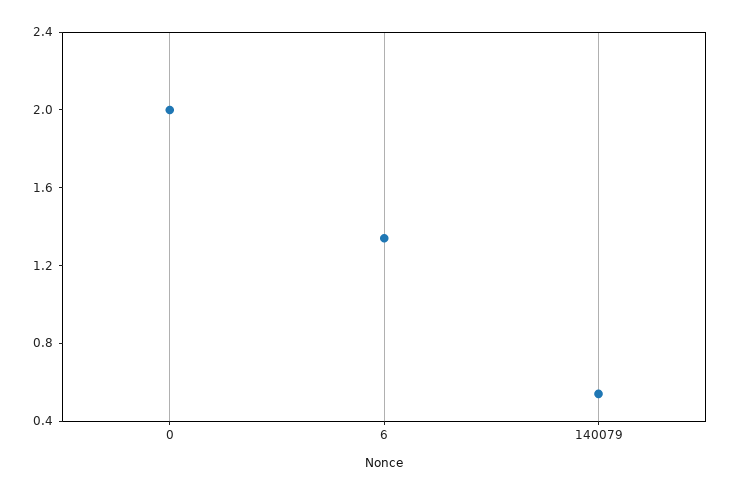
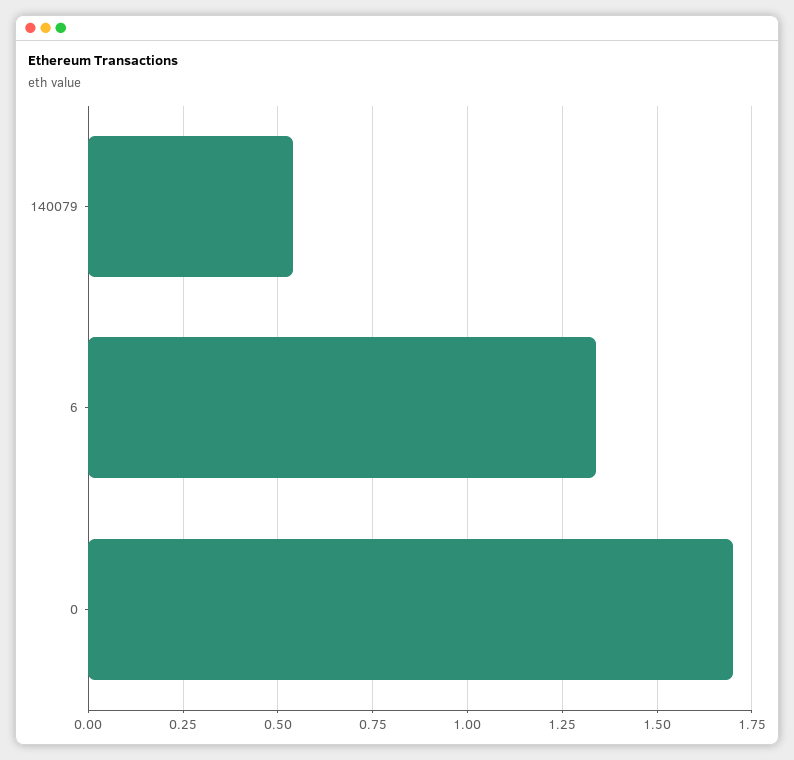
0: 2 -> 1.7

